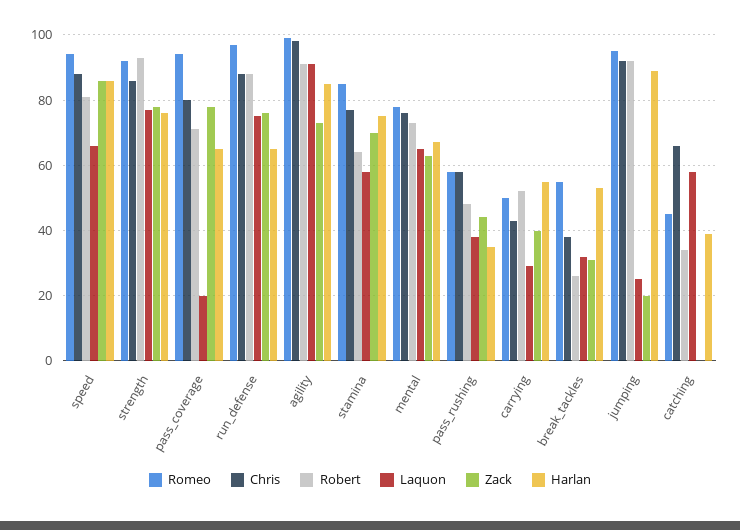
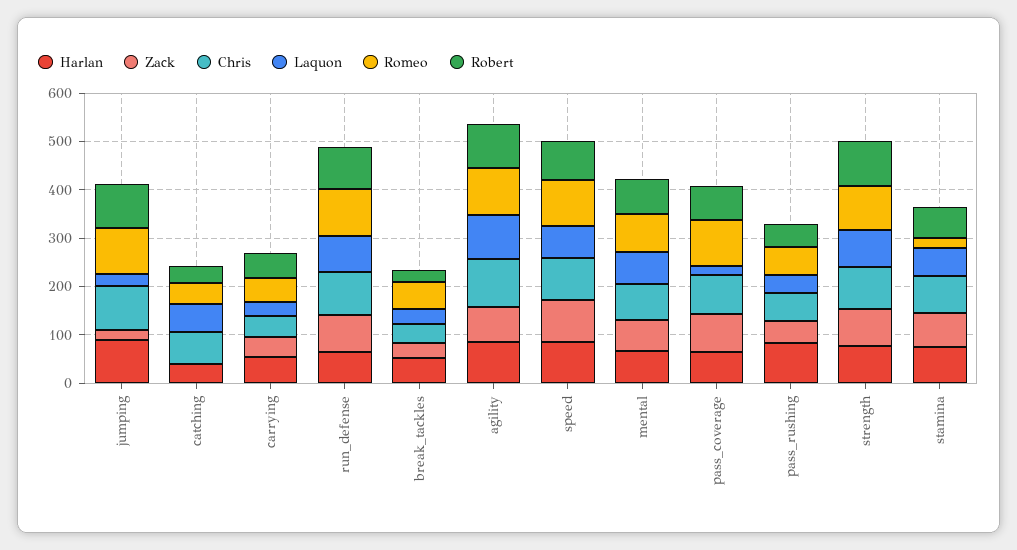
Romeo, stamina: 85 -> 20
Harlan, pass_rushing: 35 -> 80

